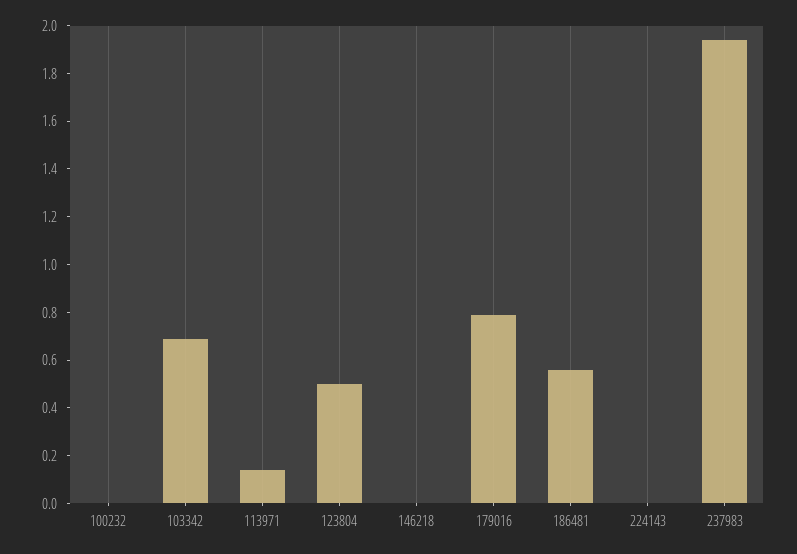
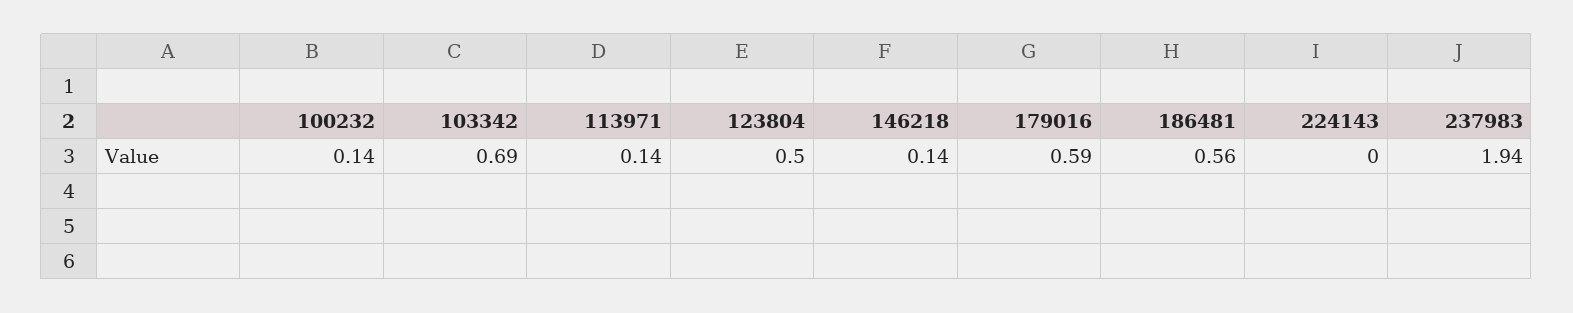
100232: 0 -> 0.14
146218: 0 -> 0.14
179016: 0.8 -> 0.59

